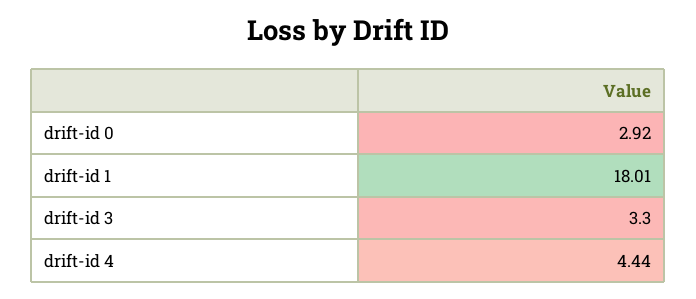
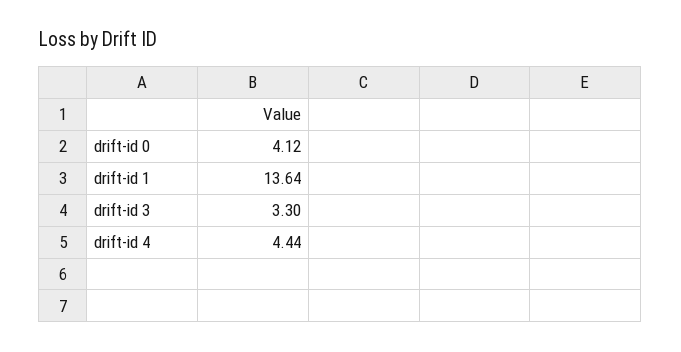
drift-id 0: 2.92 -> 4.12
drift-id 1: 18.01 -> 13.64

